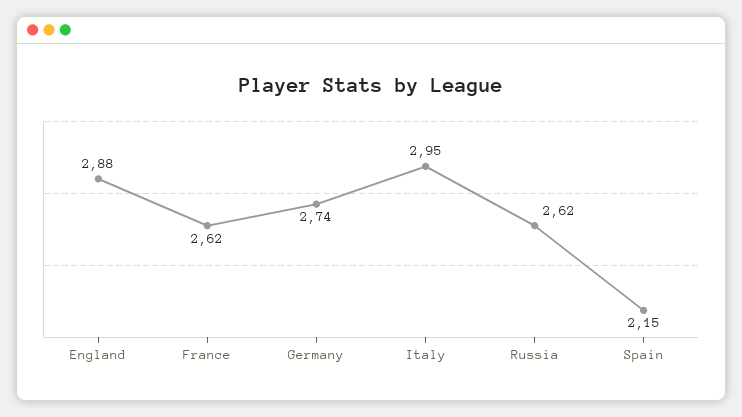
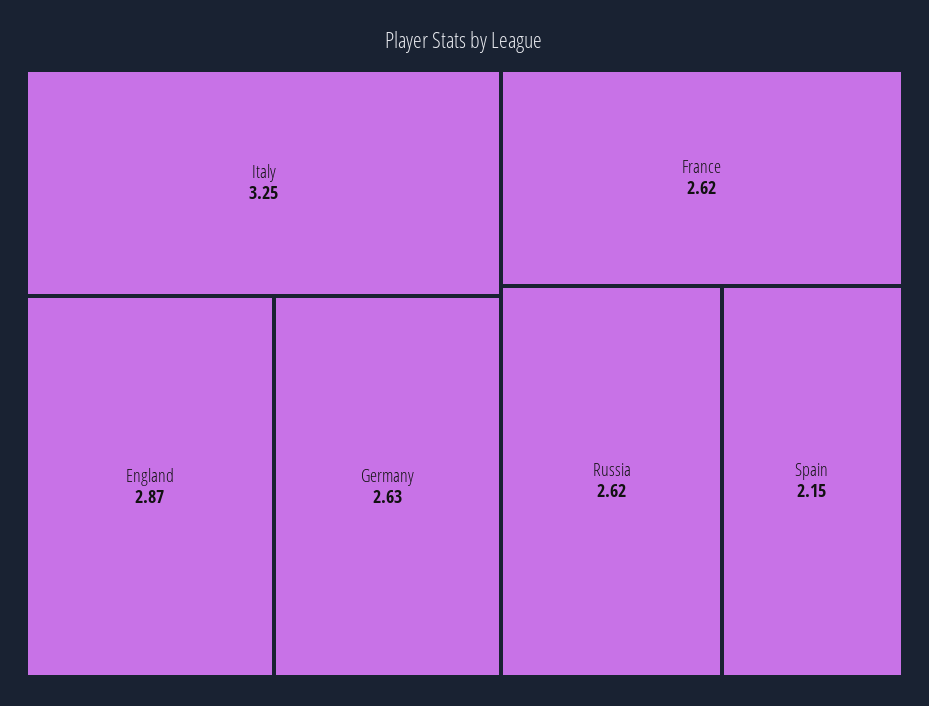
England: 2.88 -> 2.87
Germany: 2.74 -> 2.63
Italy: 2.95 -> 3.25

